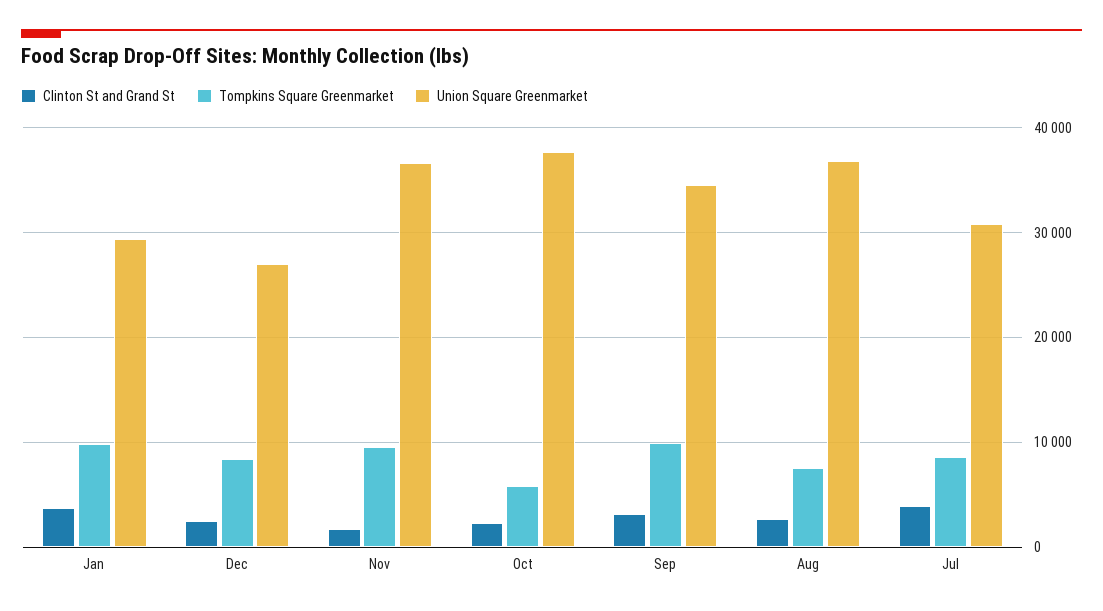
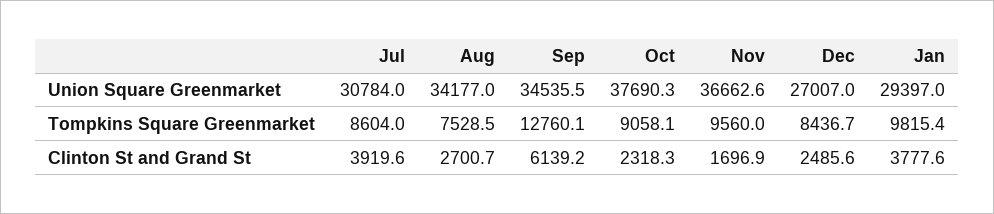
Tompkins Square Greenmarket, Oct: 6000 -> 9058.1
Clinton St and Grand St, Sep: 3000 -> 6139.2
Tompkins Square Greenmarket, Sep: 10000 -> 12760.1
Union Square Greenmarket, Aug: 37000 -> 34177

